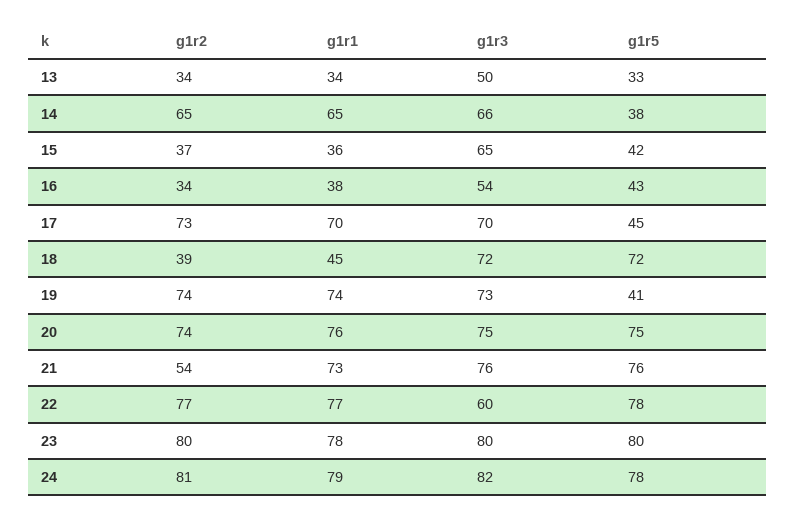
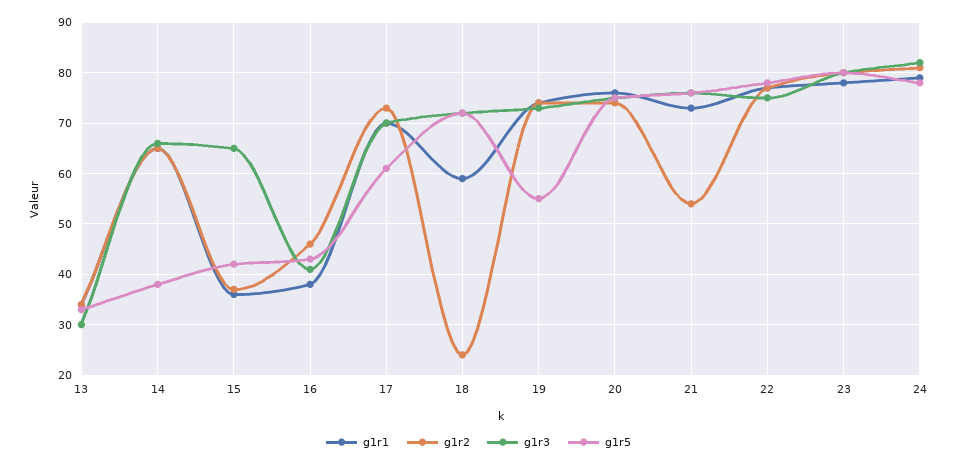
g1r3, 13: 50 -> 30
g1r2, 16: 34 -> 45
g1r3, 16: 54 -> 40
g1r5, 17: 45 -> 60
g1r2, 18: 39 -> 25
g1r1, 18: 45 -> 60
g1r5, 19: 41 -> 55
g1r3, 22: 60 -> 75

